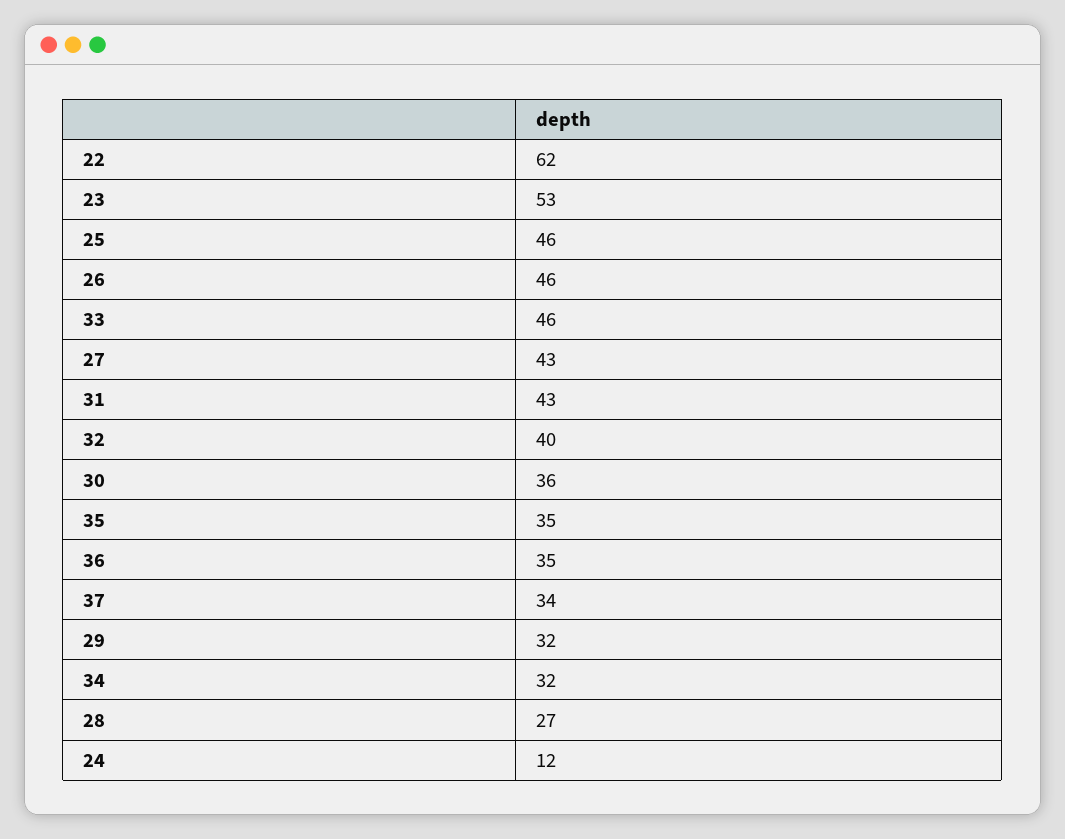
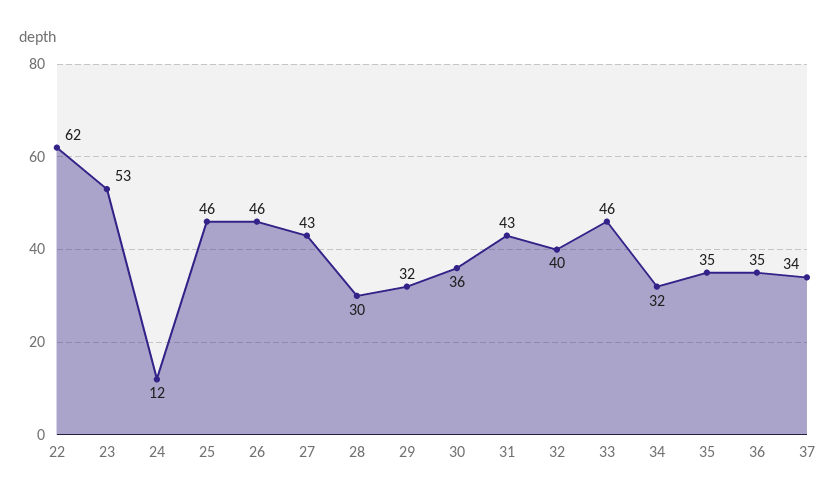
28: 27 -> 30

